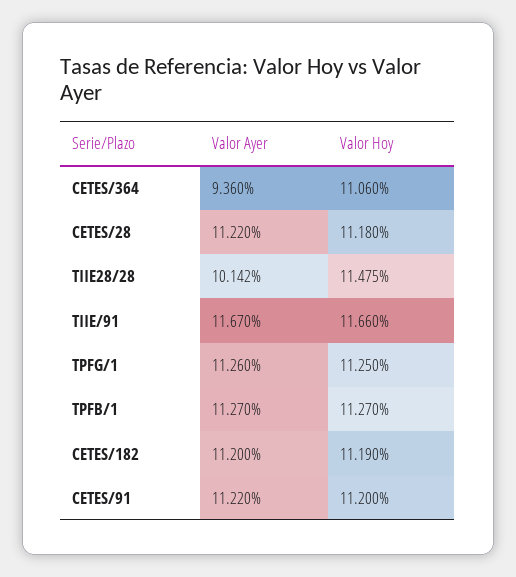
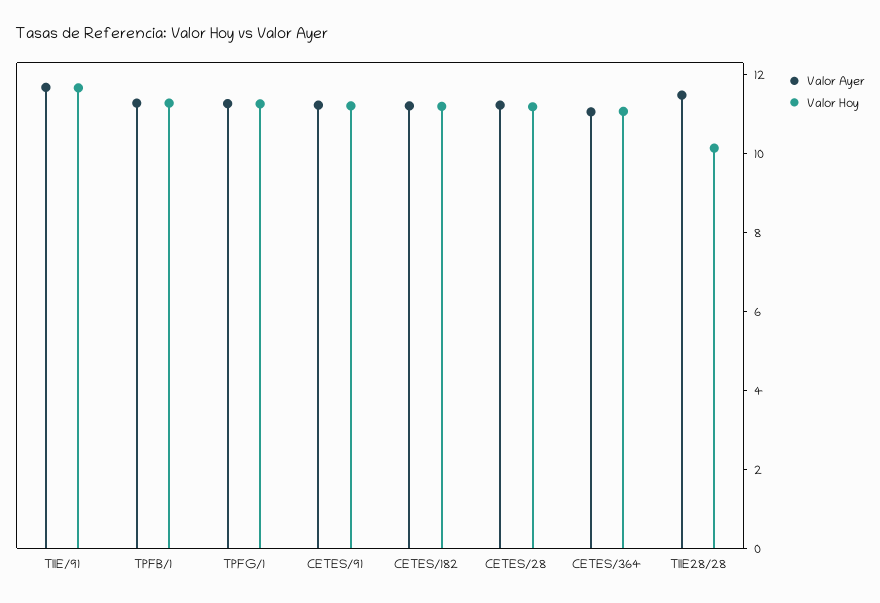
Valor Ayer, CETES/364: 9.36 -> 11
Valor Ayer, TIIE28/28: 10.142 -> 11.5
Valor Hoy, TIIE28/28: 11.475 -> 10

